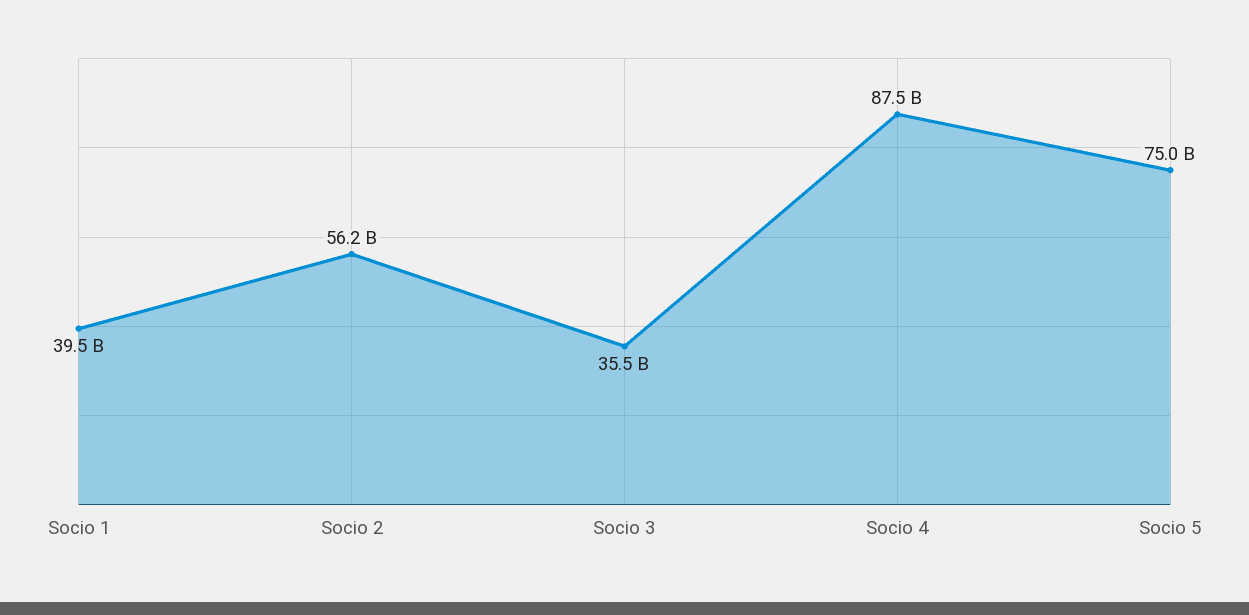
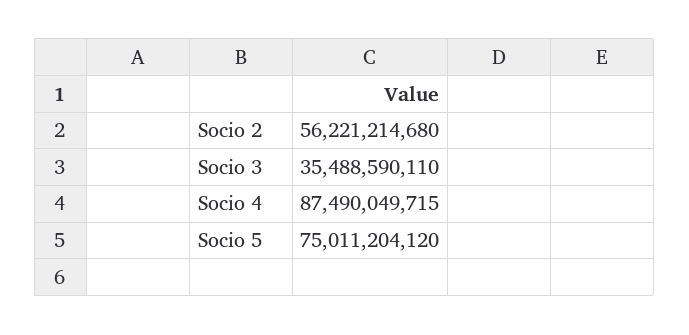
Socio 1: 39500000000 -> none

